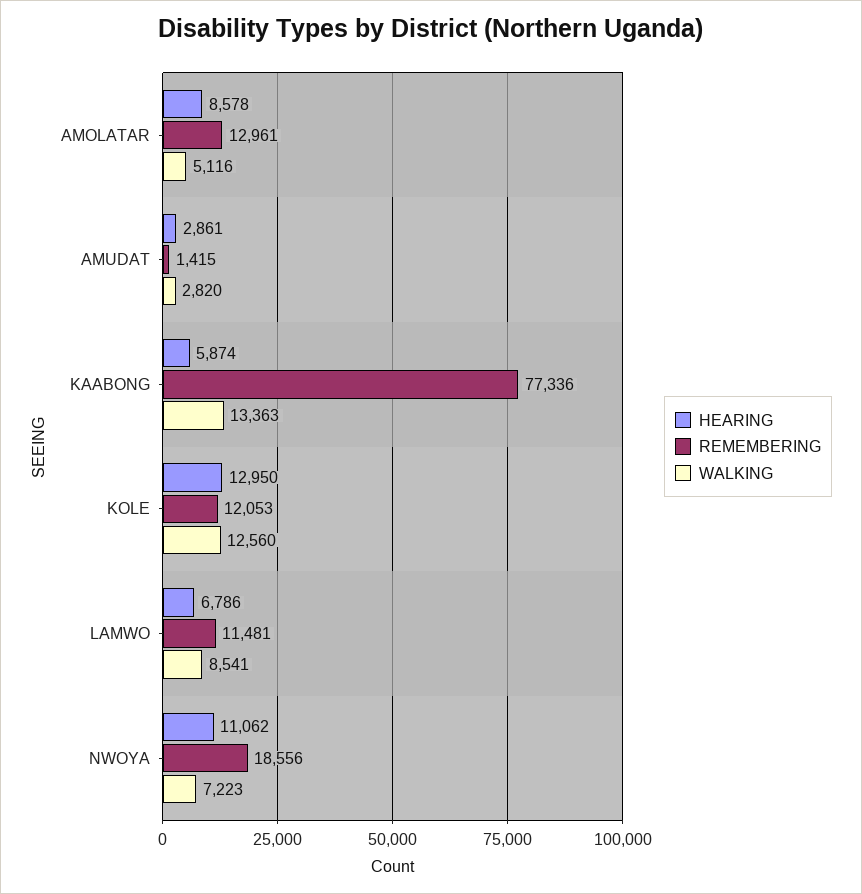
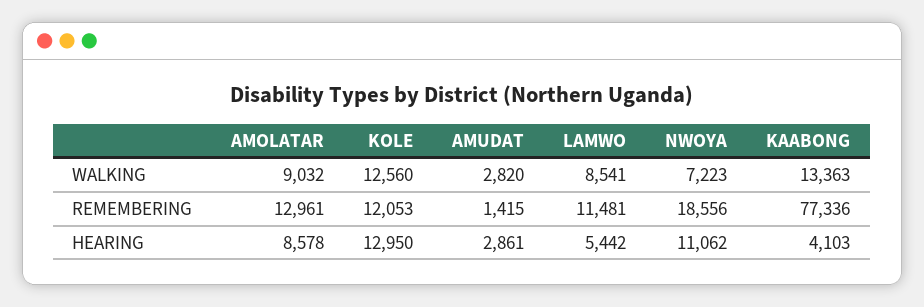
WALKING, AMOLATAR: 5116 -> 9032
HEARING, KAABONG: 5874 -> 4103
HEARING, LAMWO: 6786 -> 5442

